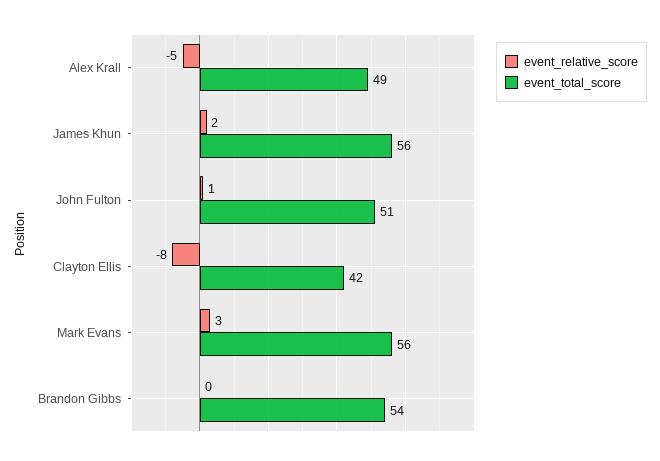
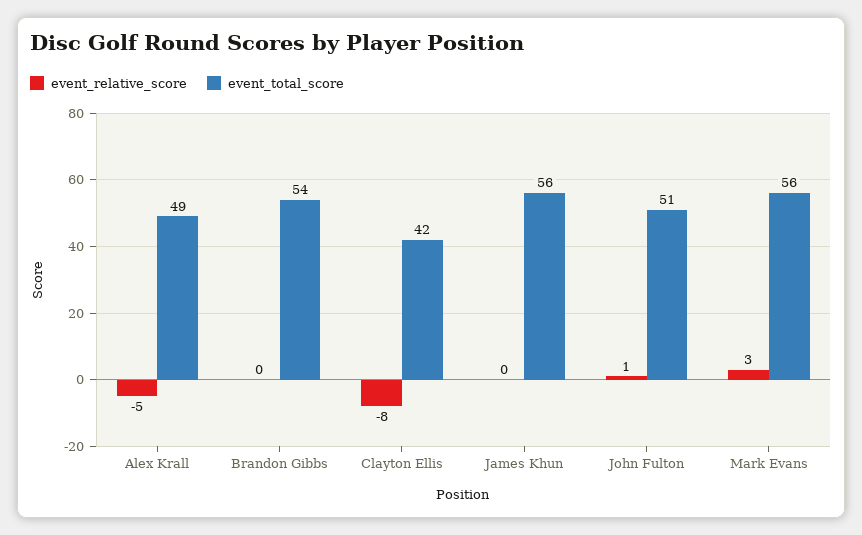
event_relative_score, James Khun: 2 -> 0

